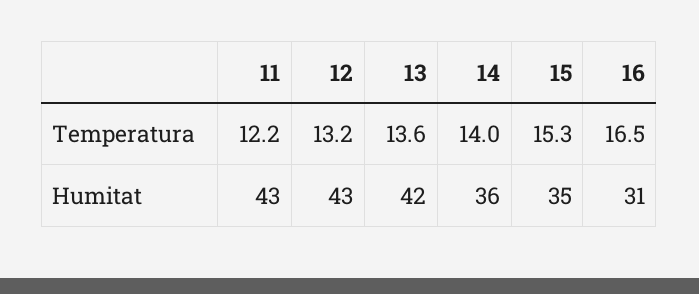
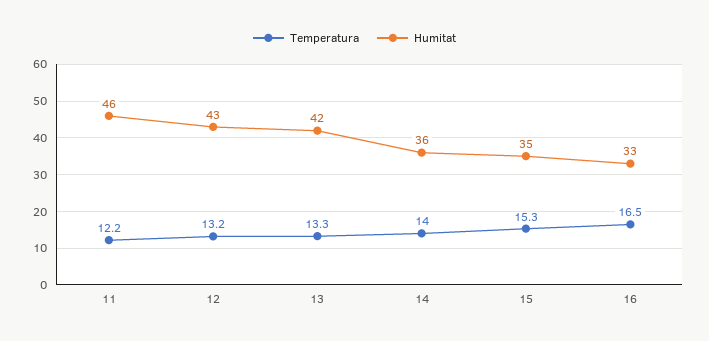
Temperatura, 13: 13.6 -> 13.3
Humitat, 11: 43 -> 46
Humitat, 16: 31 -> 33

